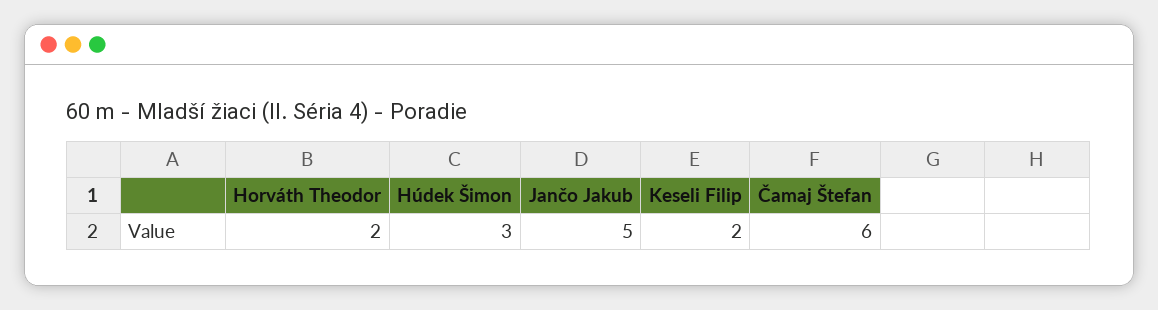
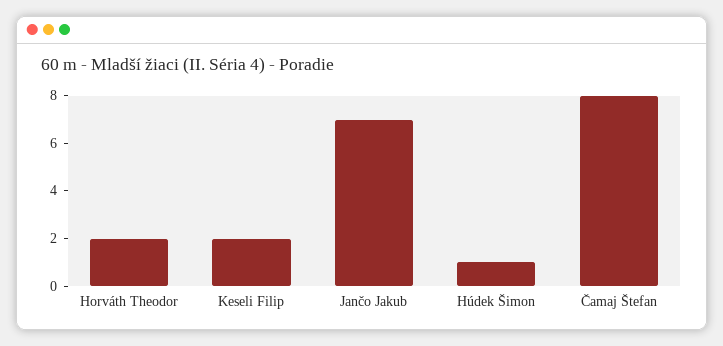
Húdek Šimon: 3 -> 1
Jančo Jakub: 5 -> 7
Čamaj Štefan: 6 -> 8

